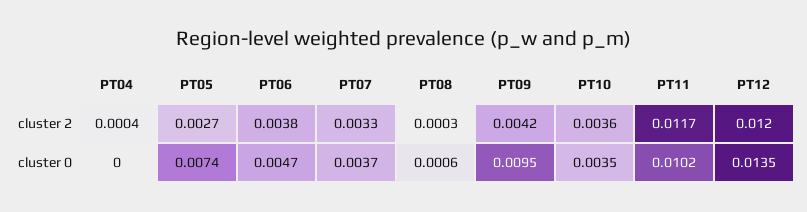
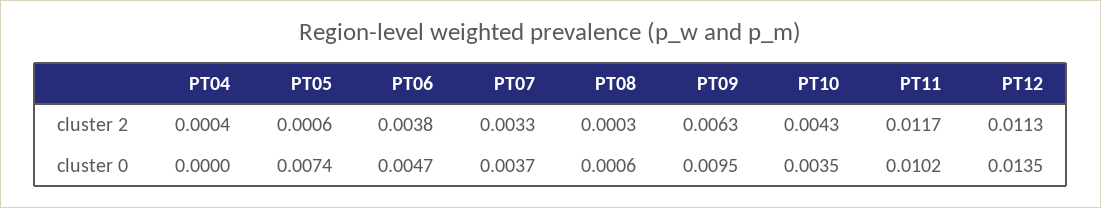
PT05, cluster 2: 0.0027 -> 0.0006
PT09, cluster 2: 0.0042 -> 0.0063
PT10, cluster 2: 0.0036 -> 0.0043
PT12, cluster 2: 0.012 -> 0.0113

